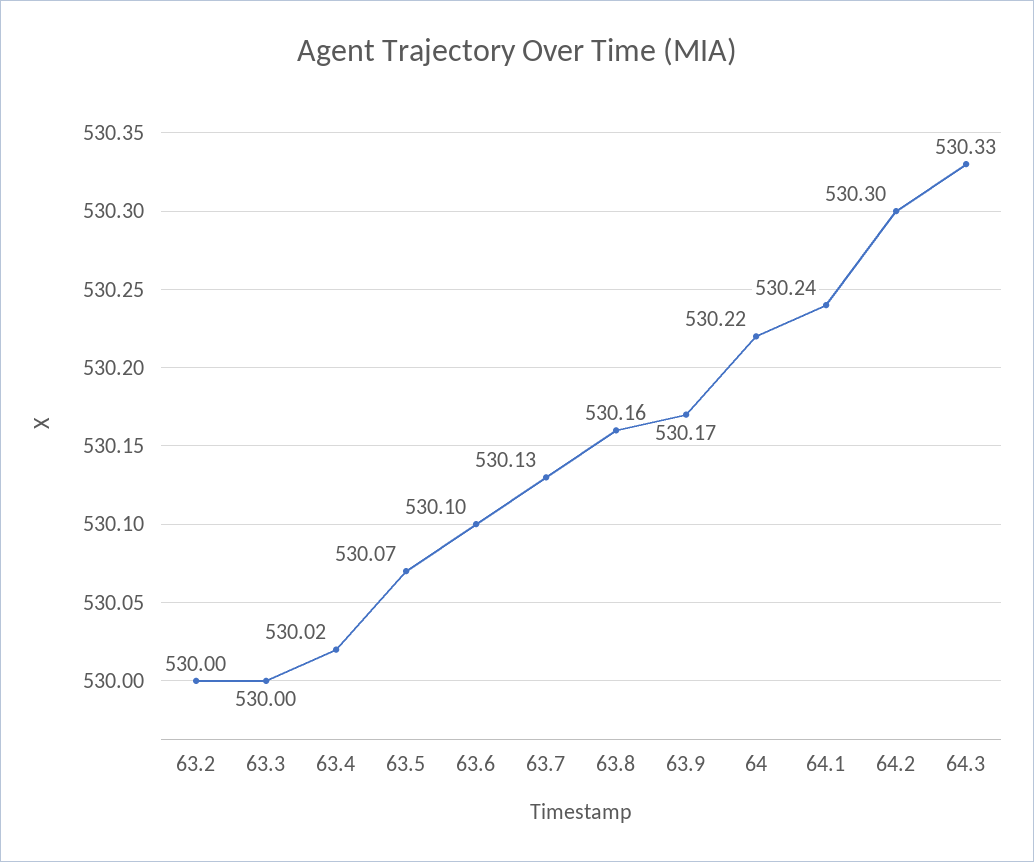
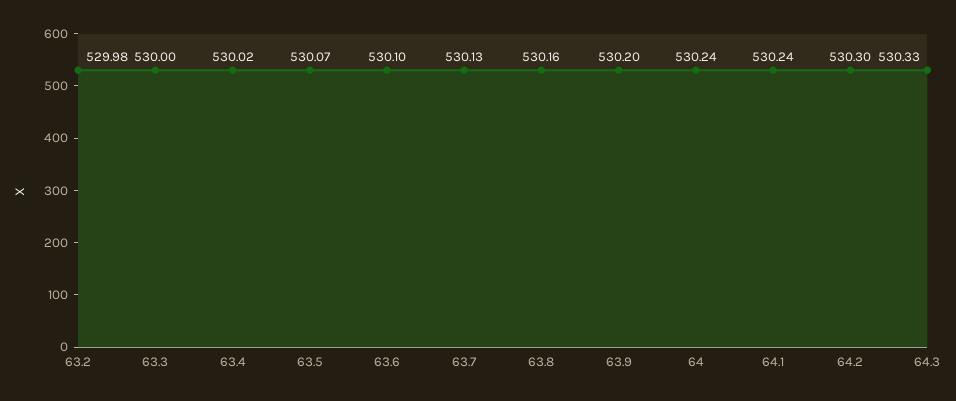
63.2: 530 -> 529.98
63.9: 530.17 -> 530.2
64: 530.22 -> 530.24

